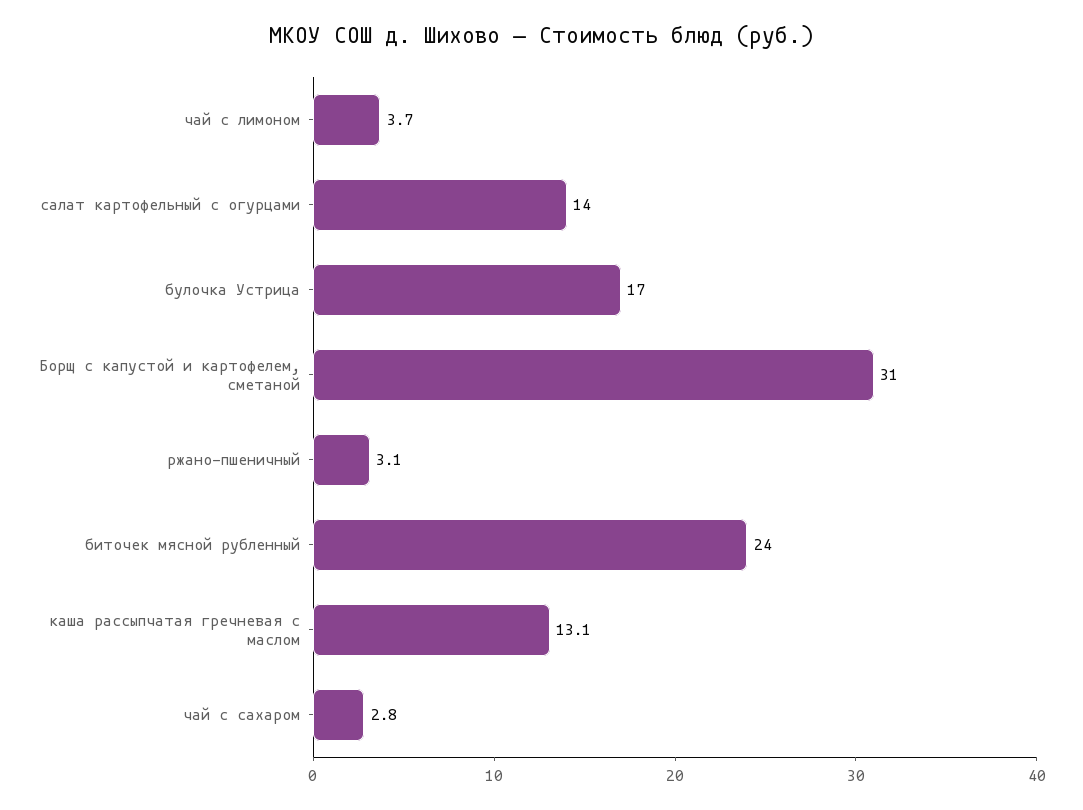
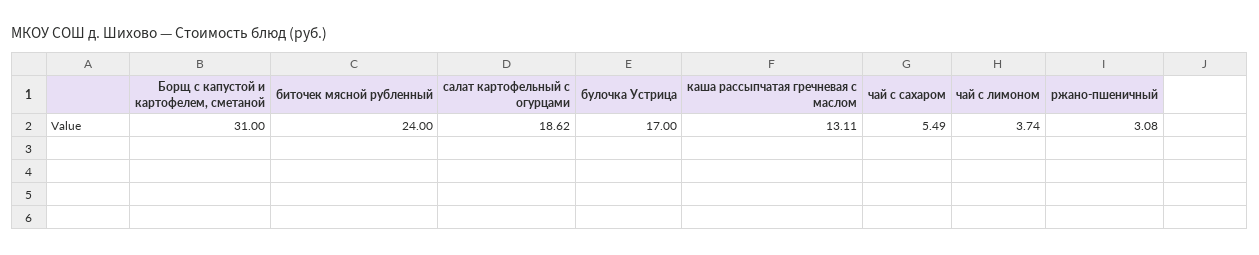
салат картофельный с огурцами: 14 -> 18.62
чай с сахаром: 2.8 -> 5.49

